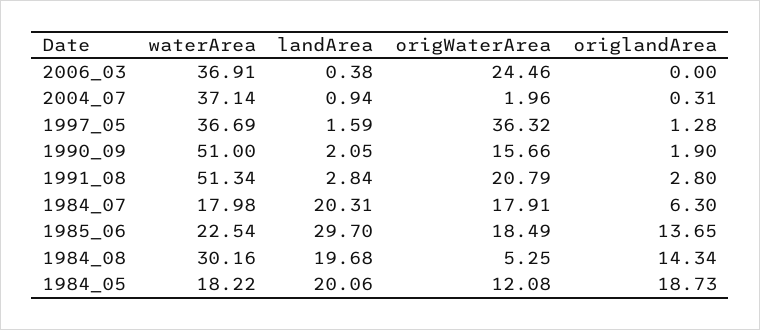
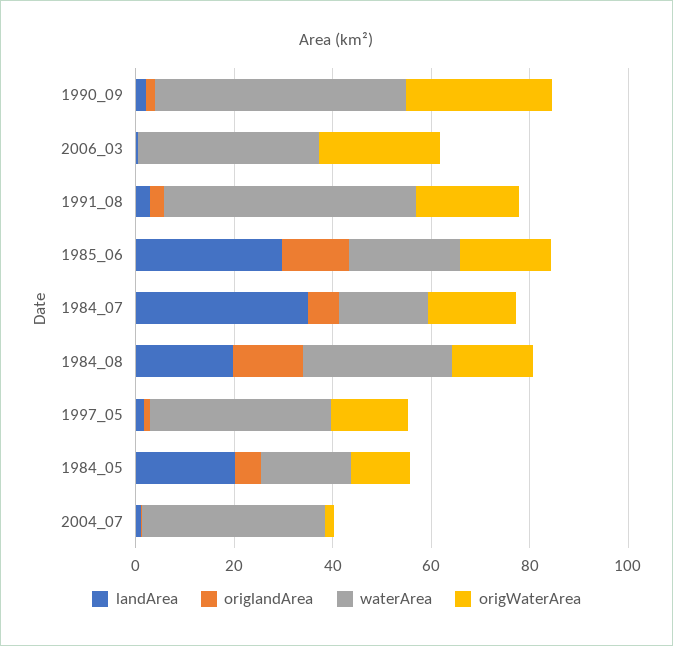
origWaterArea, 1997_05: 36.32 -> 15
origWaterArea, 1990_09: 15.66 -> 30
landArea, 1984_07: 20.31 -> 35
origWaterArea, 1984_08: 5.25 -> 15
origlandArea, 1984_05: 18.73 -> 5

